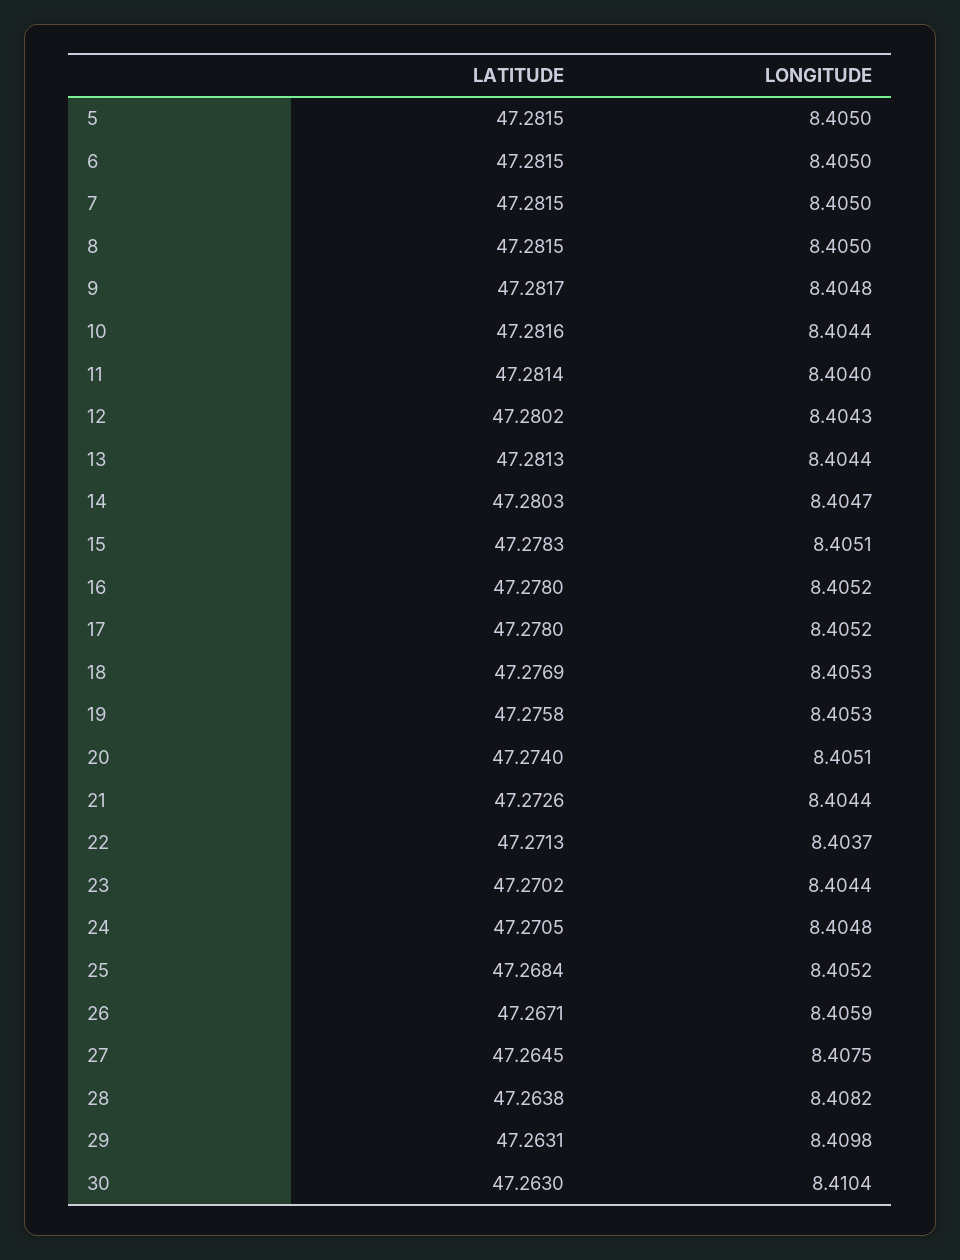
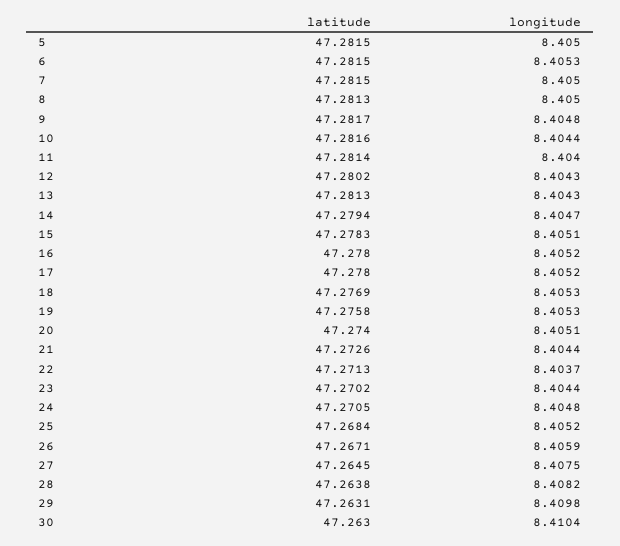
LONGITUDE, 6: 8.405 -> 8.4053
LATITUDE, 8: 47.2815 -> 47.2813
LONGITUDE, 13: 8.4044 -> 8.4043
LATITUDE, 14: 47.2803 -> 47.2794

